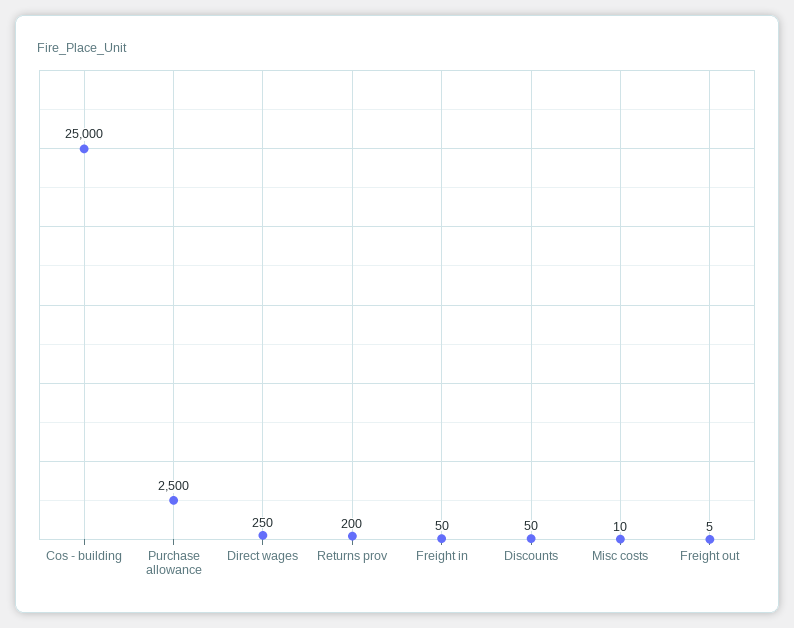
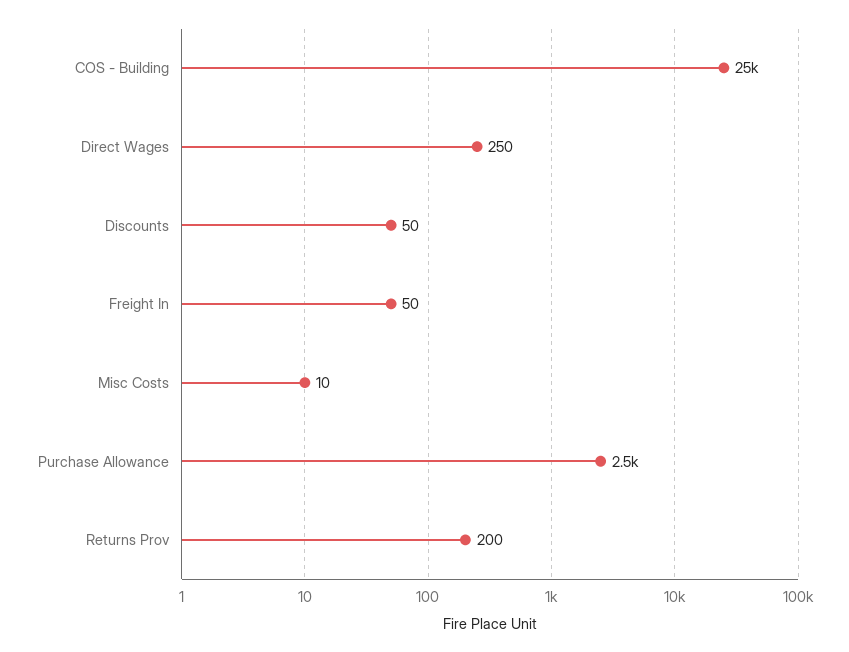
Freight out: 5 -> none

